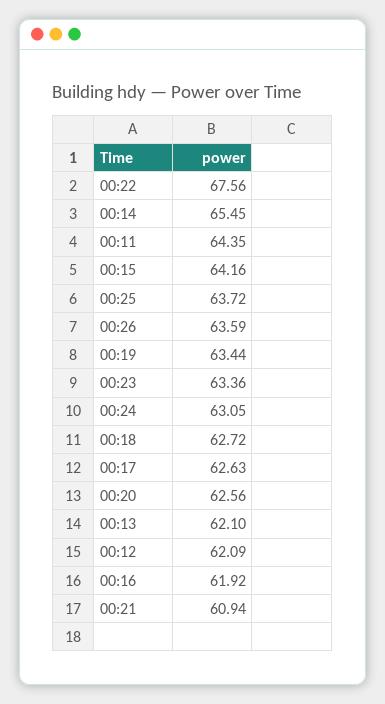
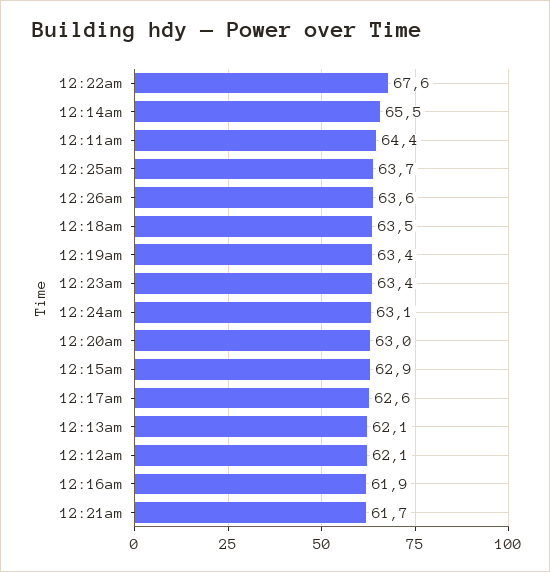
00:15: 64.16 -> 62.9
00:18: 62.72 -> 63.5
00:20: 62.56 -> 63
00:21: 60.94 -> 61.7

